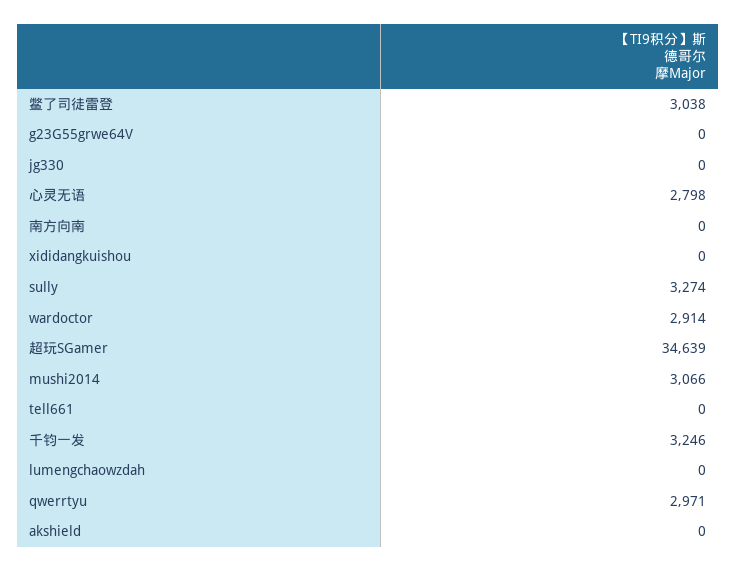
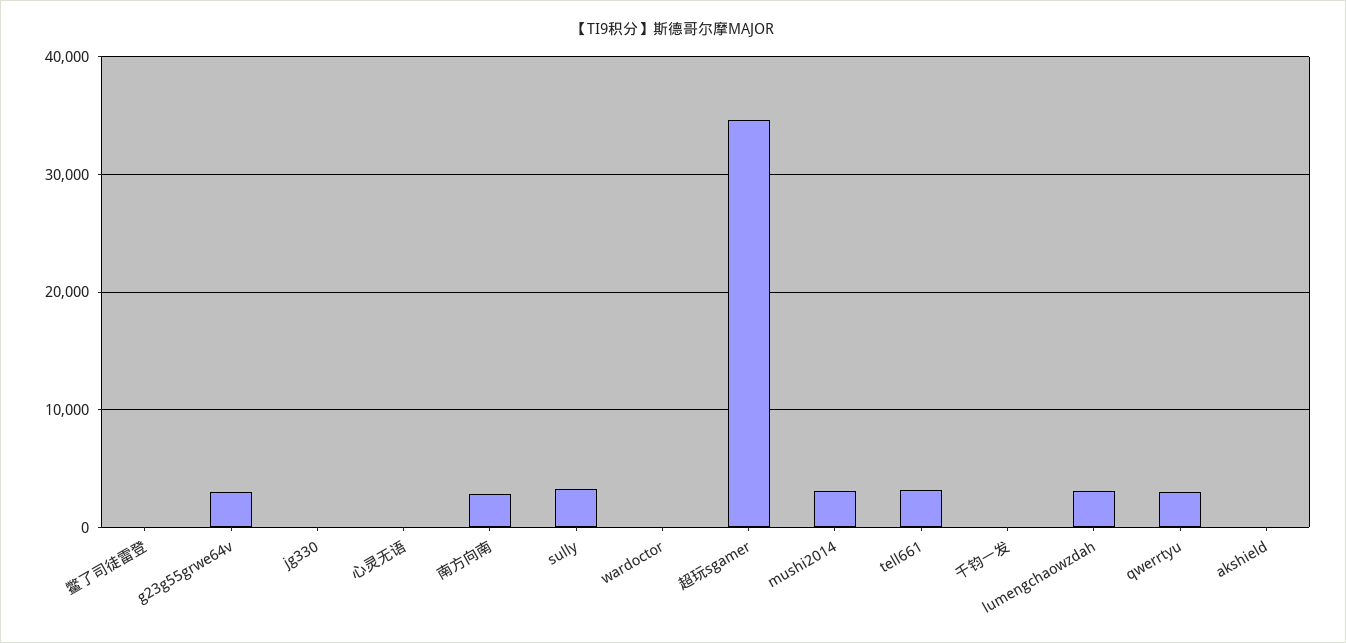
鳖了司徒雷登: 3038 -> 0
g23G55grwe64V: 0 -> 3000
心灵无语: 2798 -> 0
南方向南: 0 -> 3000
xididangkuishou: 0 -> none
wardoctor: 2914 -> 0
tell661: 0 -> 3000
千钧一发: 3246 -> 0
lumengchaowzdah: 0 -> 3000

